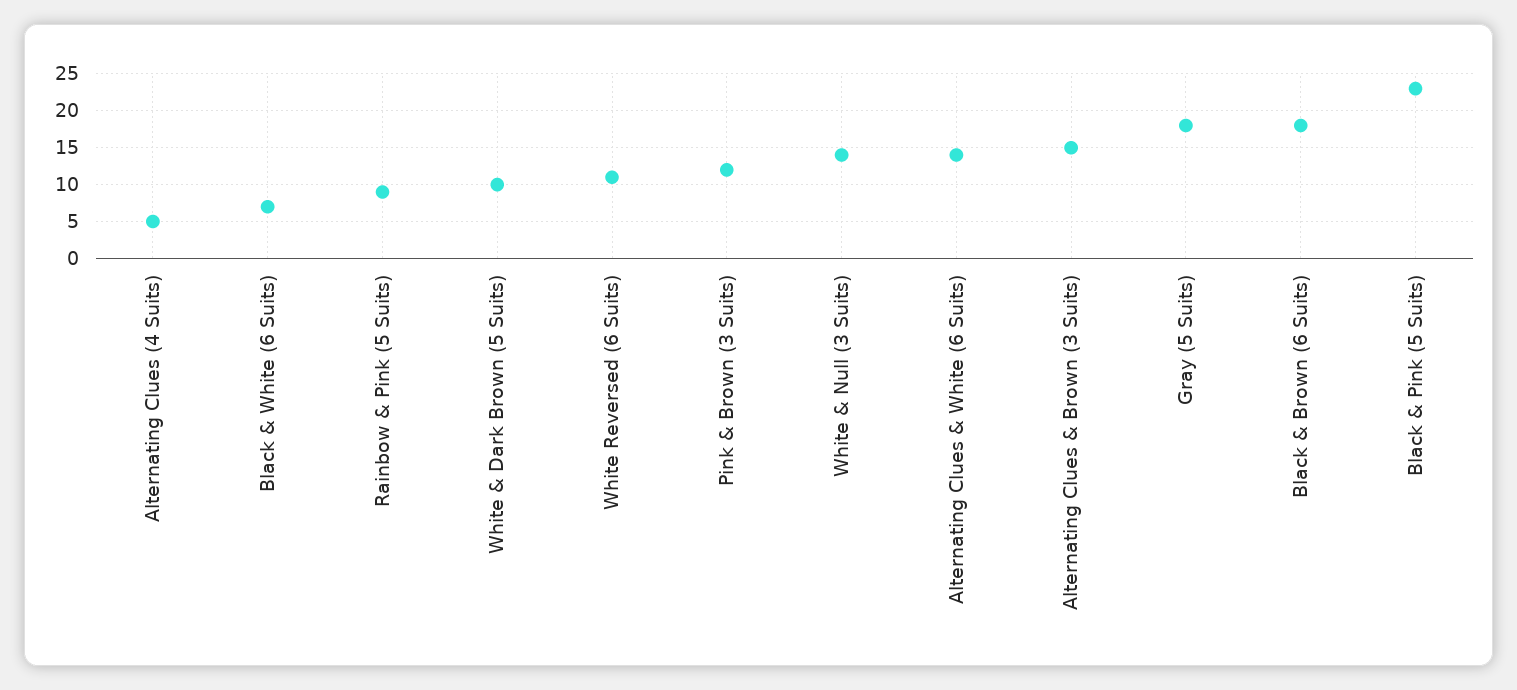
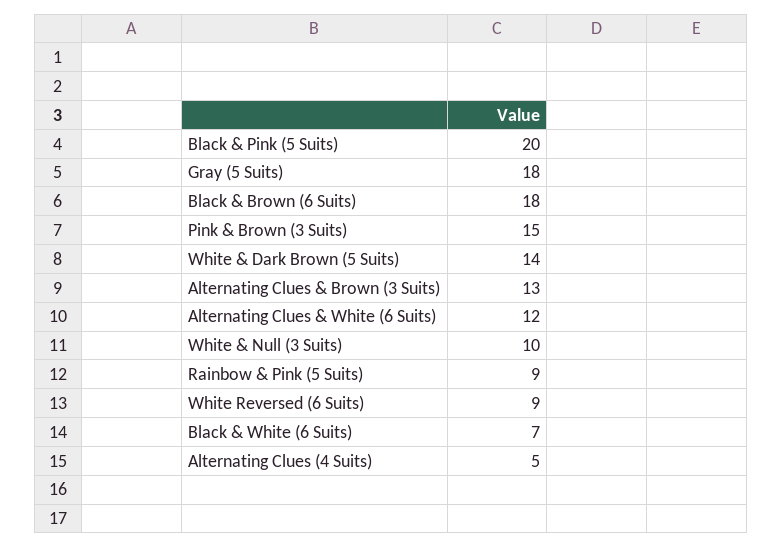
White & Dark Brown (5 Suits): 10 -> 14
White Reversed (6 Suits): 11 -> 9
Pink & Brown (3 Suits): 12 -> 15
White & Null (3 Suits): 14 -> 10
Alternating Clues & White (6 Suits): 14 -> 12
Alternating Clues & Brown (3 Suits): 15 -> 13
Black & Pink (5 Suits): 23 -> 20

